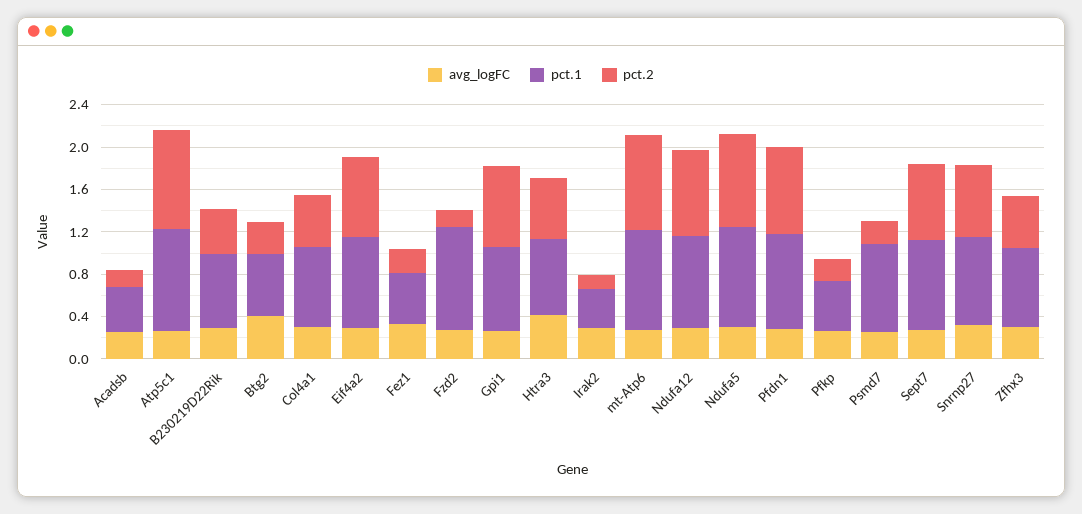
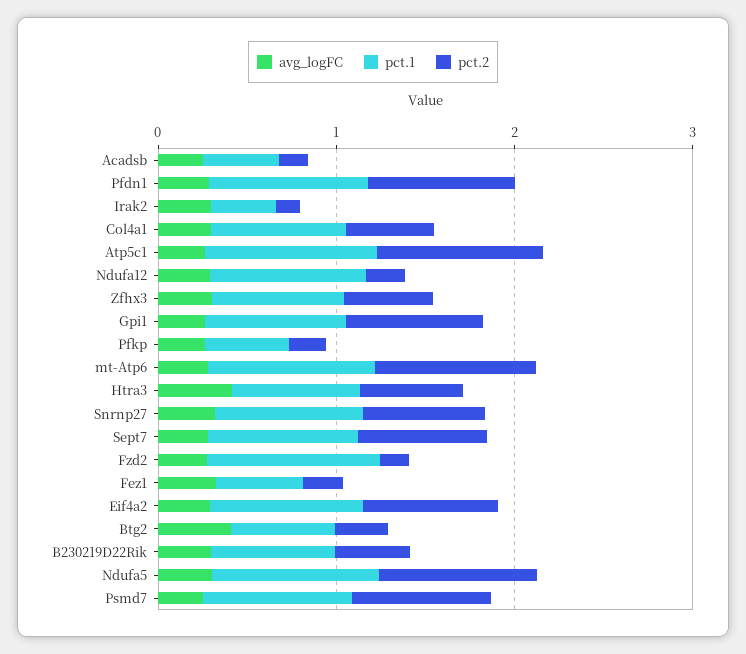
pct.2, Ndufa12: 0.8 -> 0.2
pct.2, Psmd7: 0.2 -> 0.8

